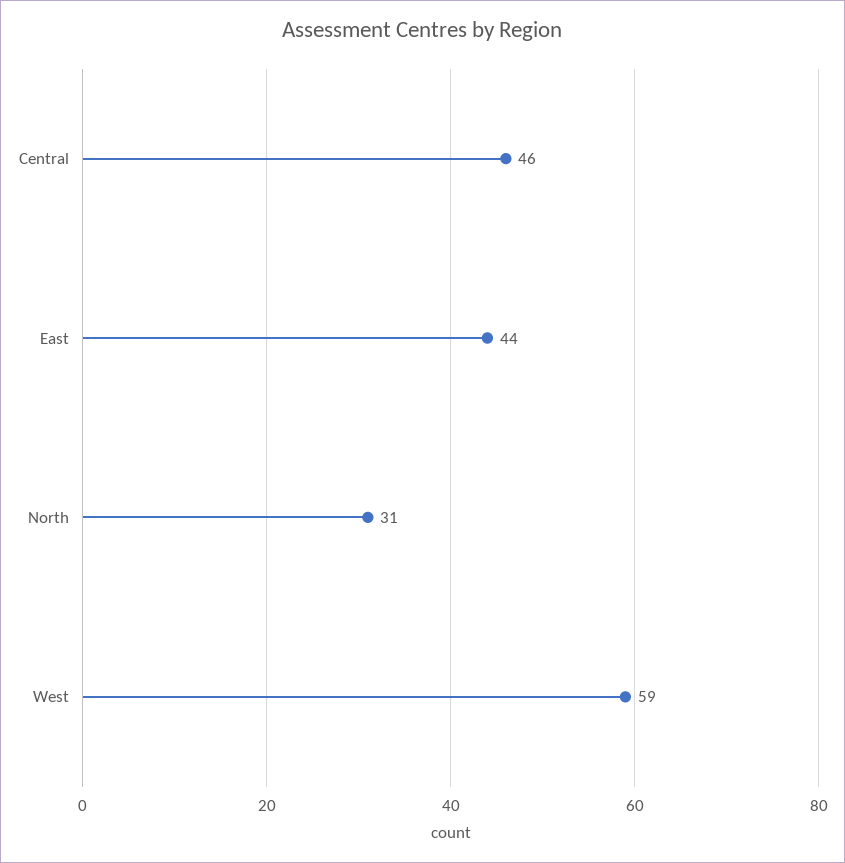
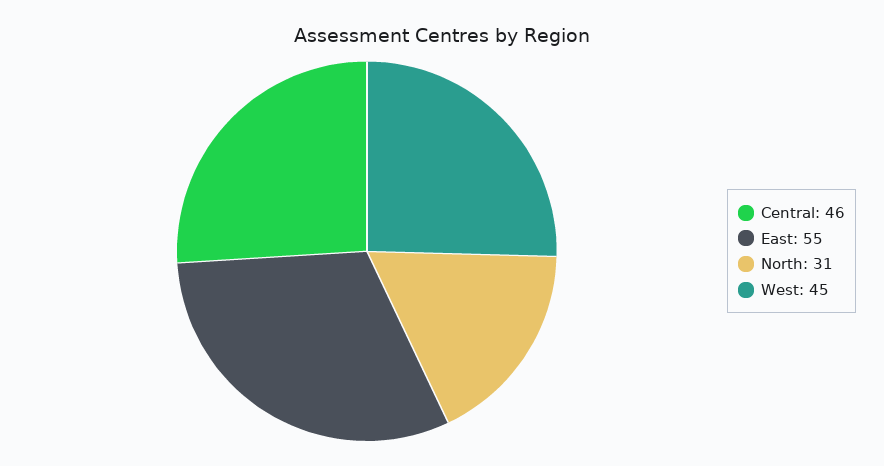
East: 44 -> 55
West: 59 -> 45

